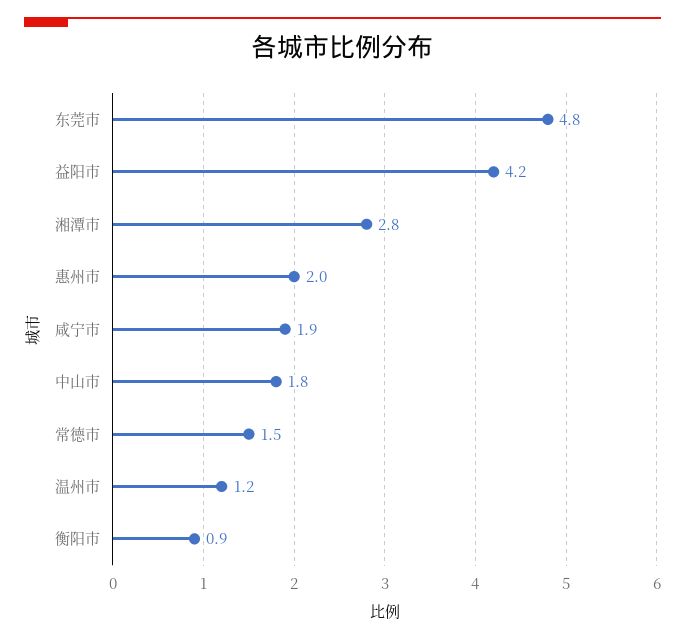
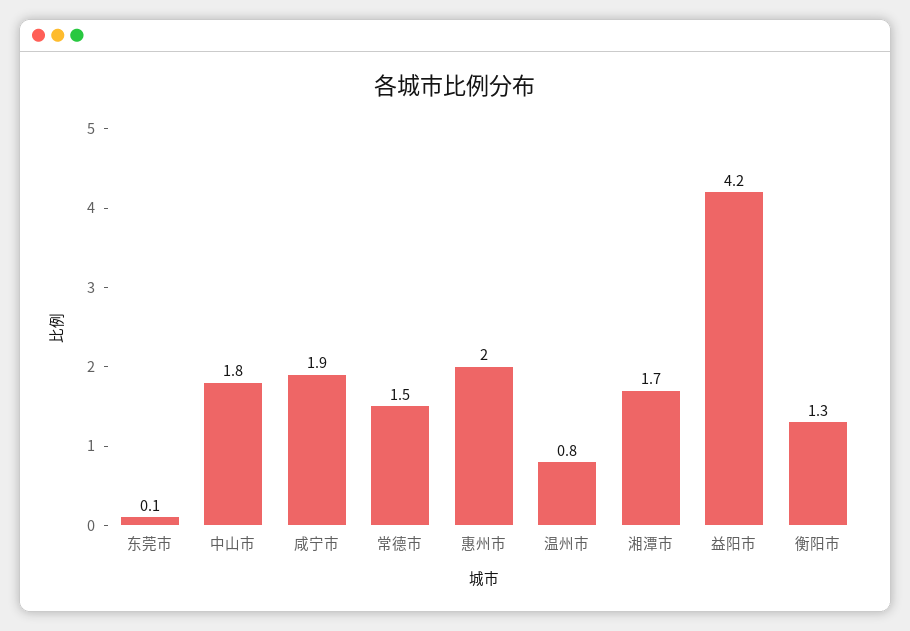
东莞市: 4.8 -> 0.1
湘潭市: 2.8 -> 1.7
温州市: 1.2 -> 0.8
衡阳市: 0.9 -> 1.3

